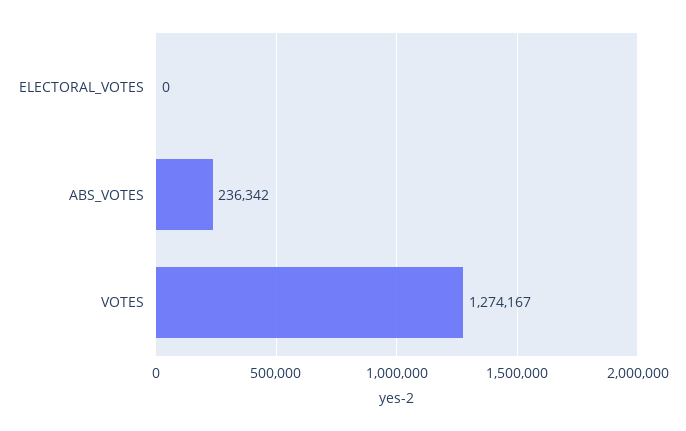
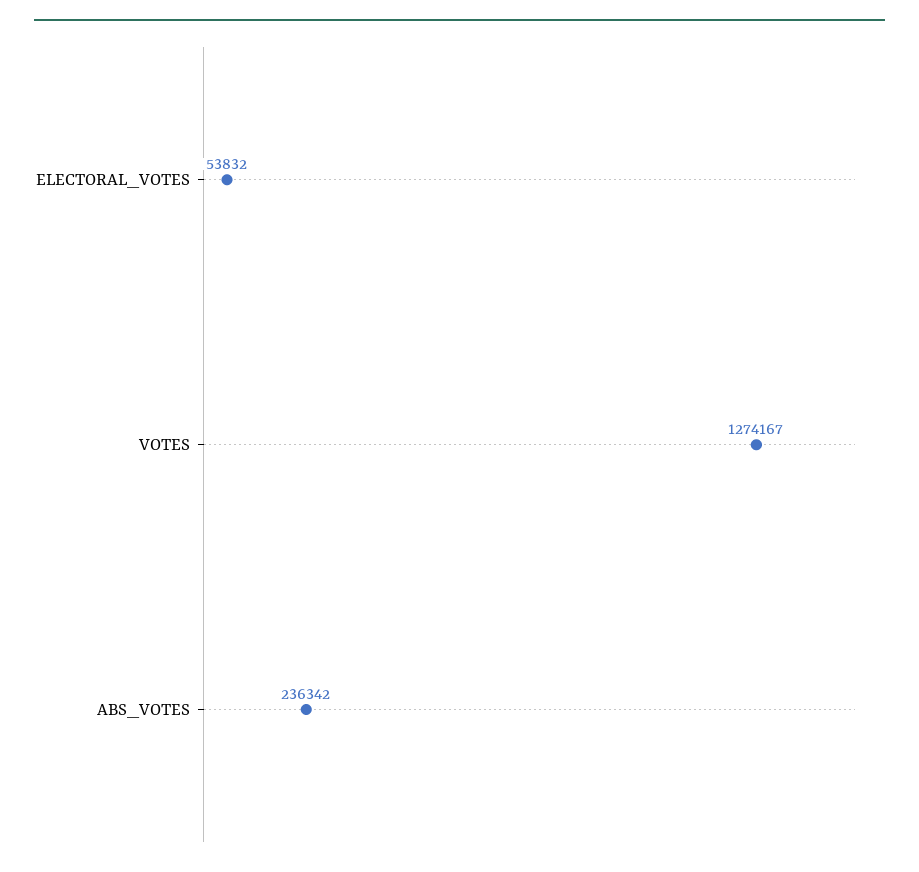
ELECTORAL_VOTES: 0 -> 53832

